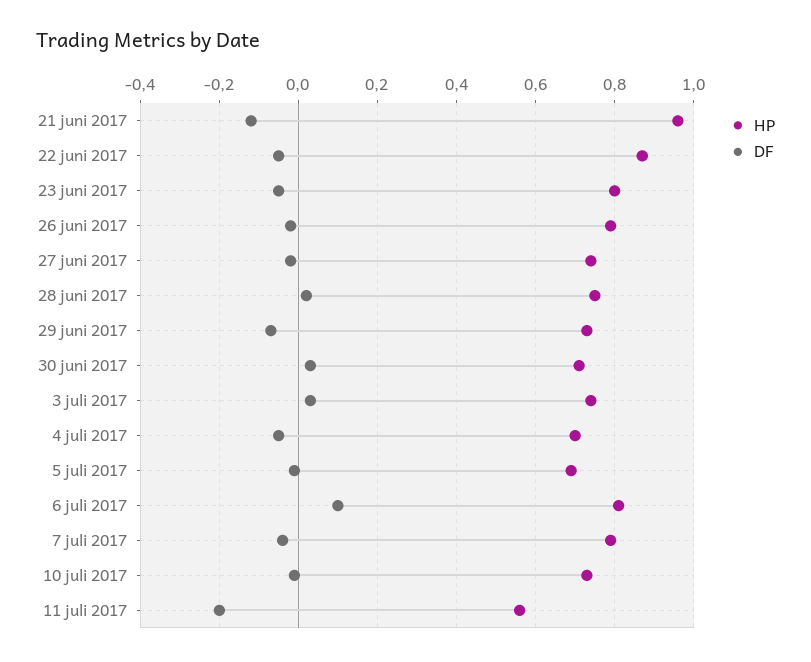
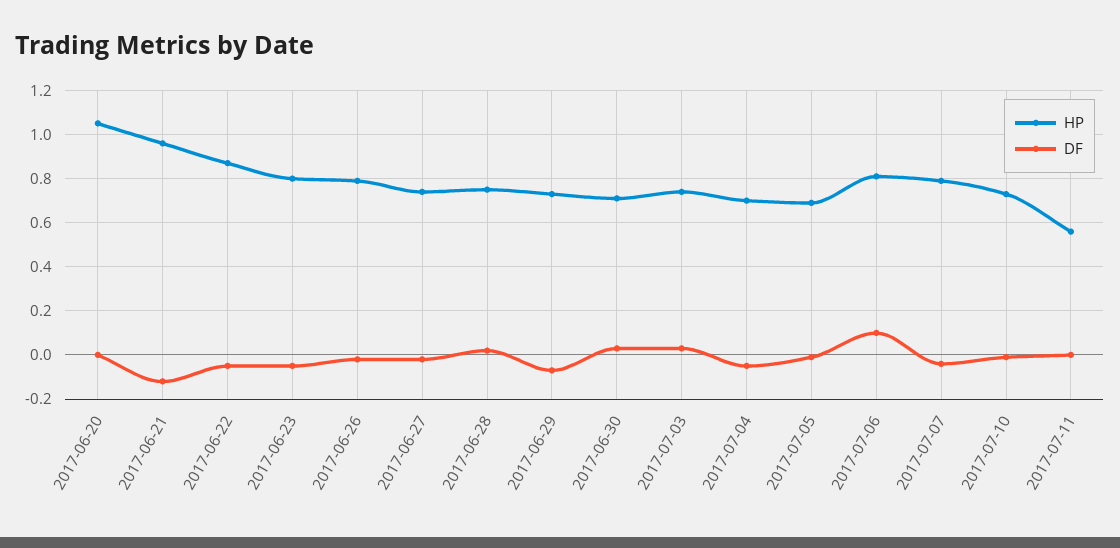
DF, 11 juli 2017: -0.2 -> 0
HP, 2017-06-20: none -> 1.05
DF, 2017-06-20: none -> 0

